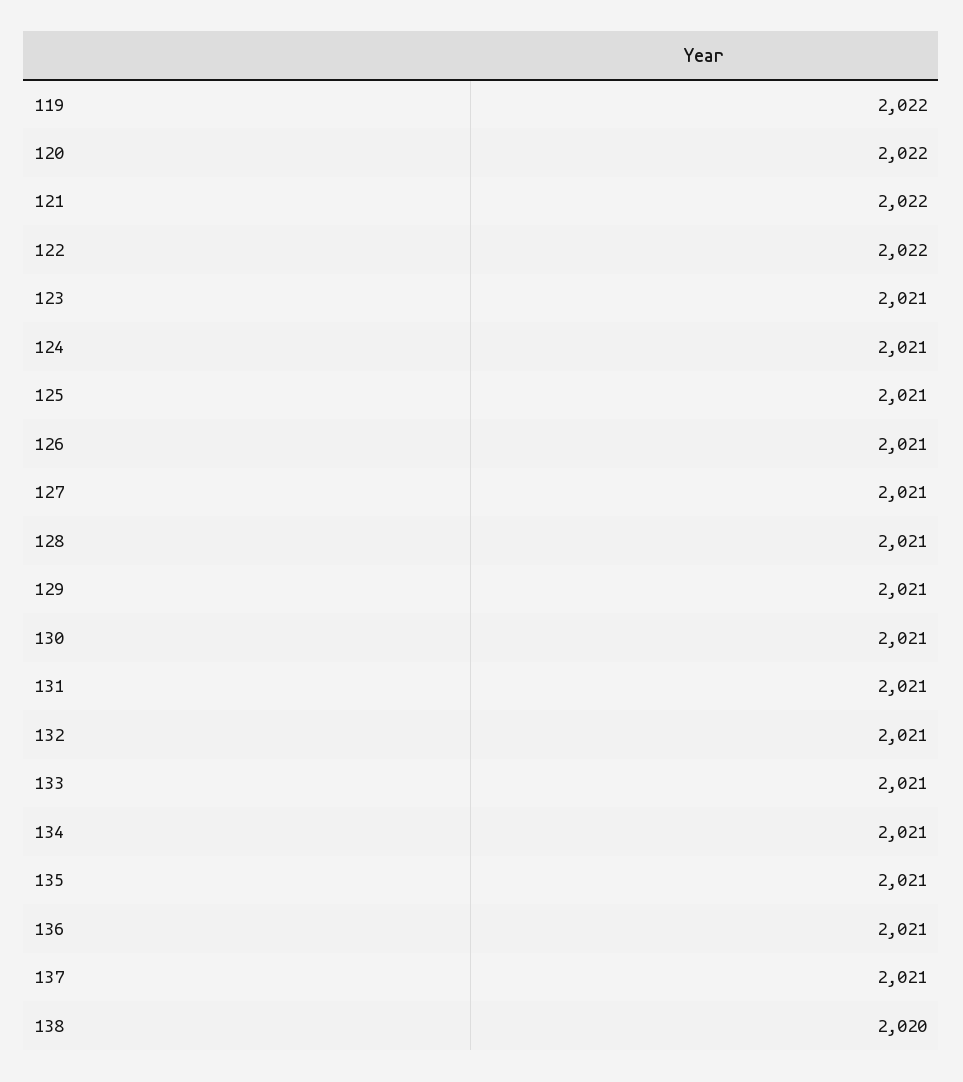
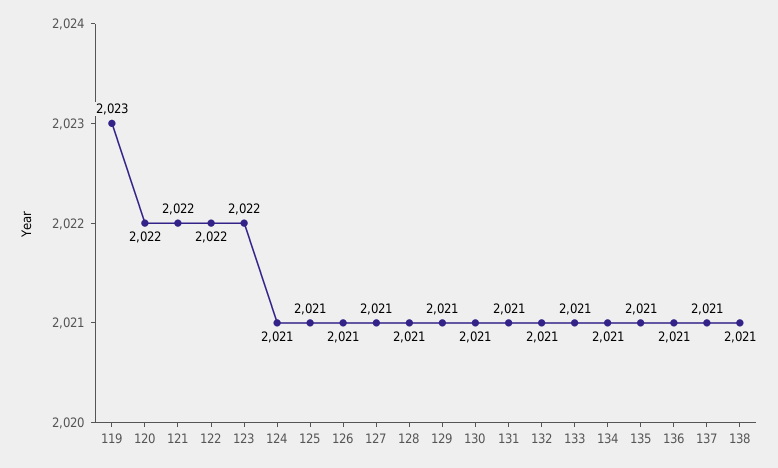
119: 2022 -> 2023
123: 2021 -> 2022
138: 2020 -> 2021

